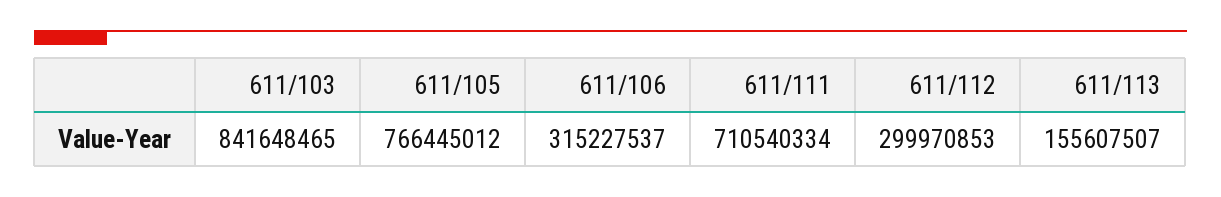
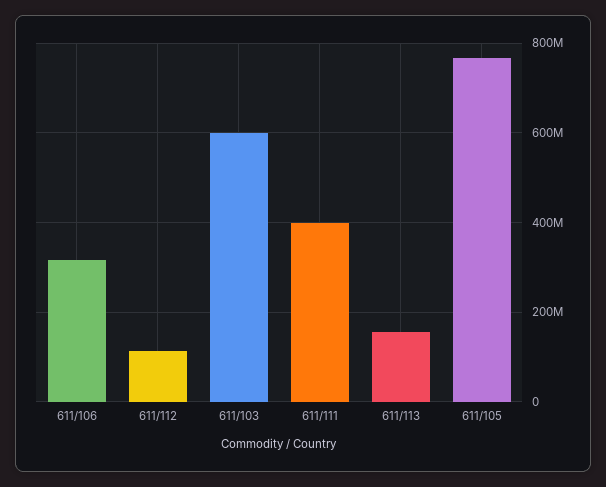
611/103: 841648465 -> 600000000
611/111: 710540334 -> 400000000
611/112: 299970853 -> 120000000

